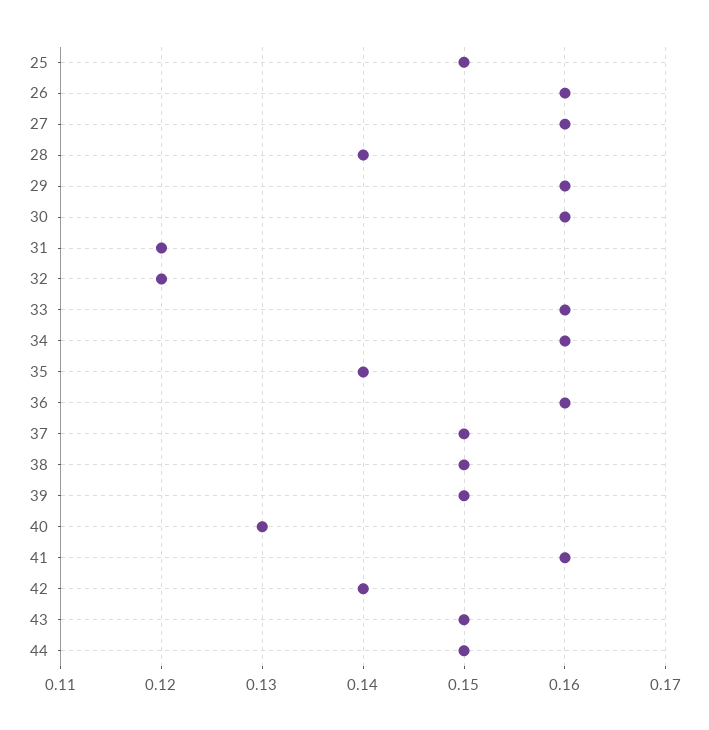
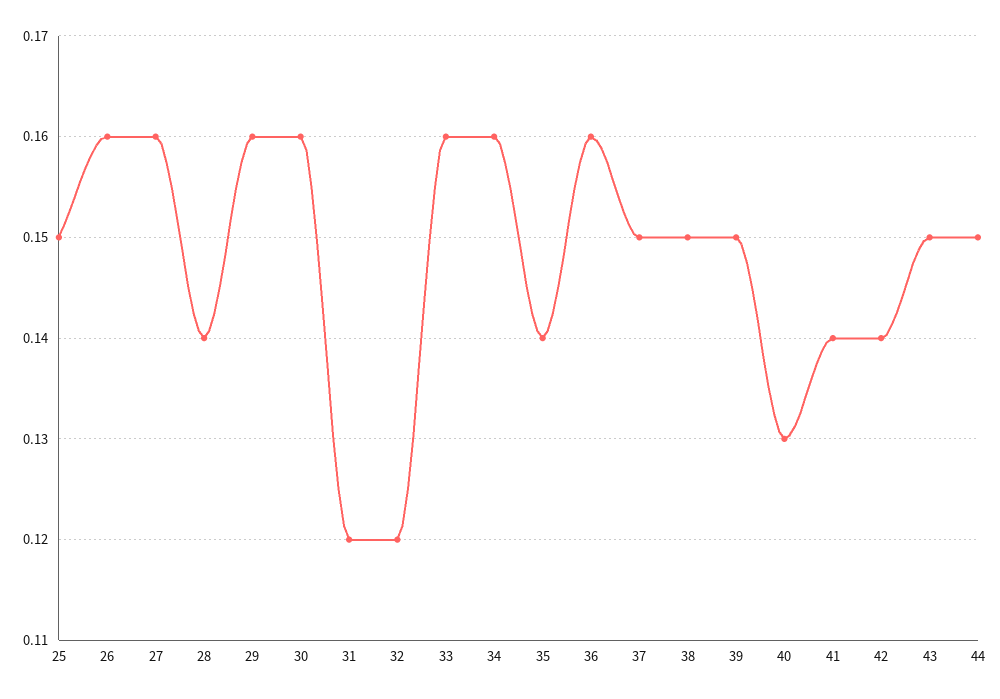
41: 0.16 -> 0.14

